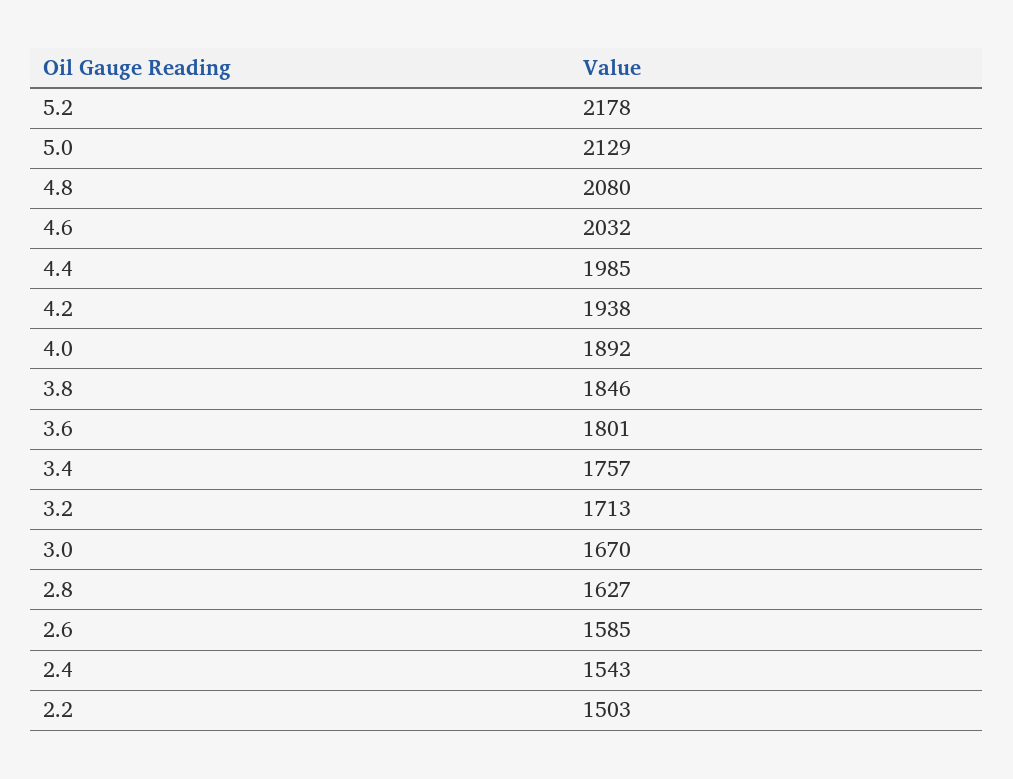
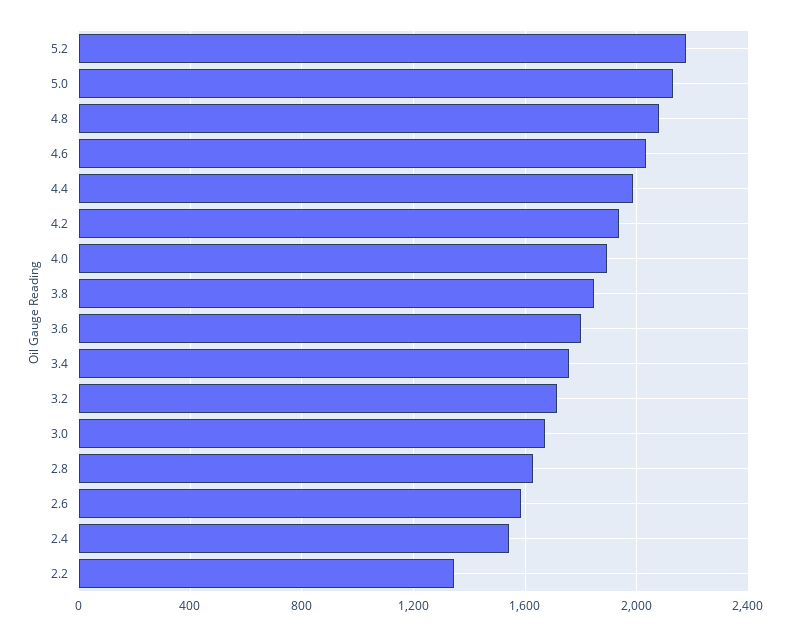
2.2: 1503 -> 1350

